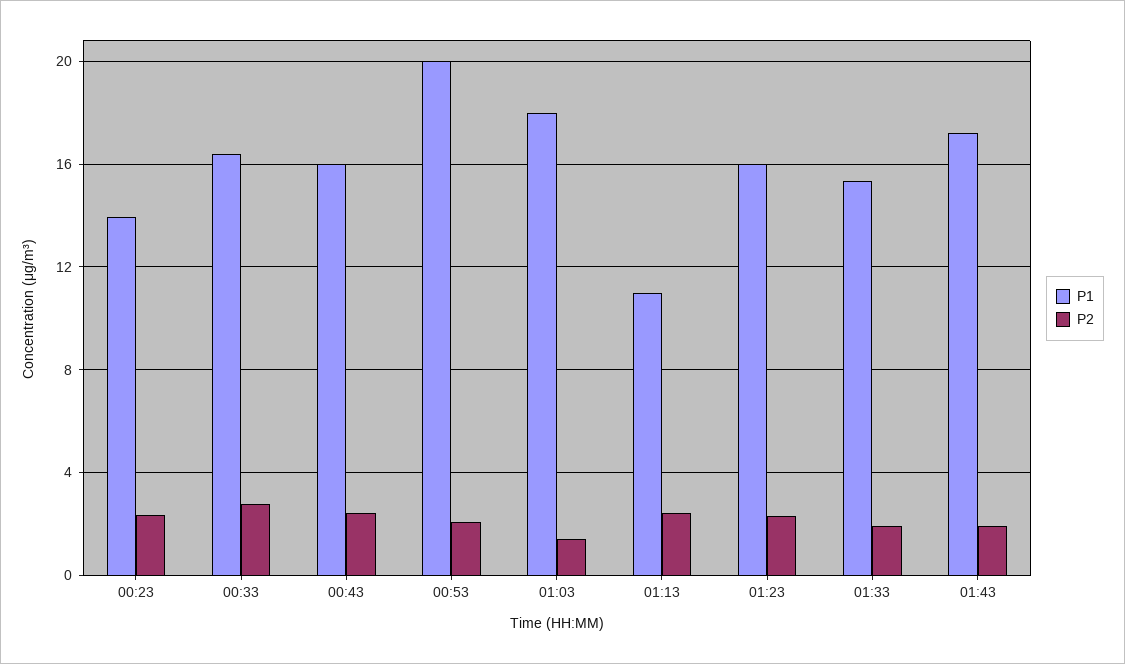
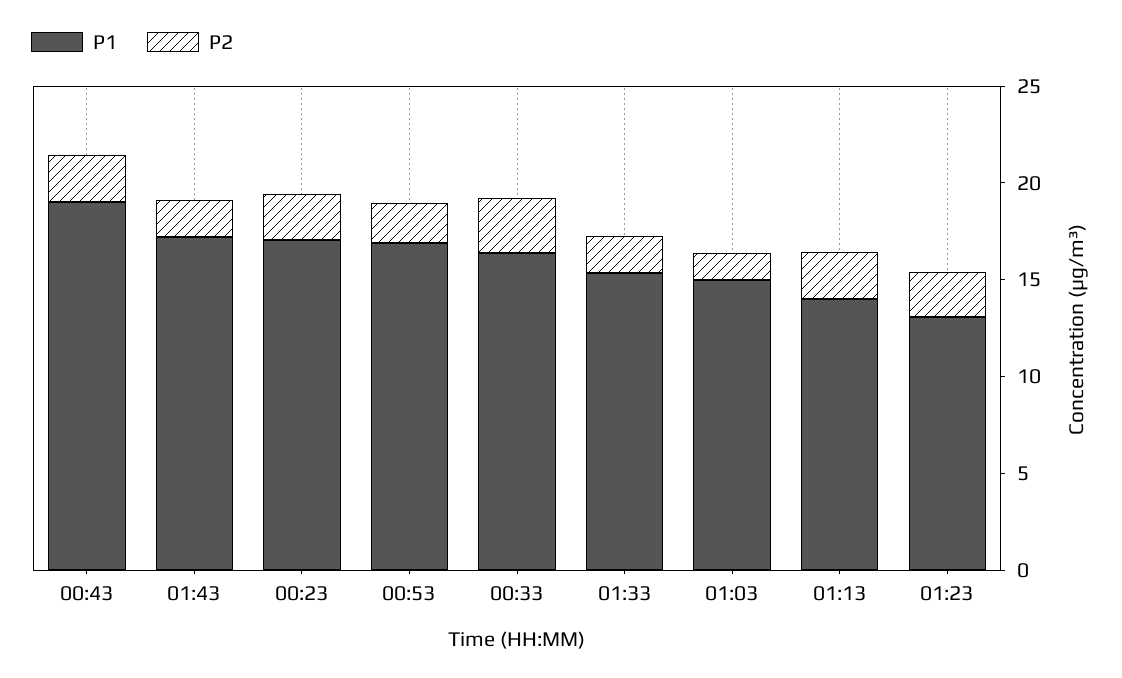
P1, 00:23: 14 -> 17
P1, 00:43: 16 -> 19
P1, 00:53: 20 -> 17
P1, 01:03: 18 -> 15
P1, 01:13: 11 -> 14
P1, 01:23: 16 -> 13

